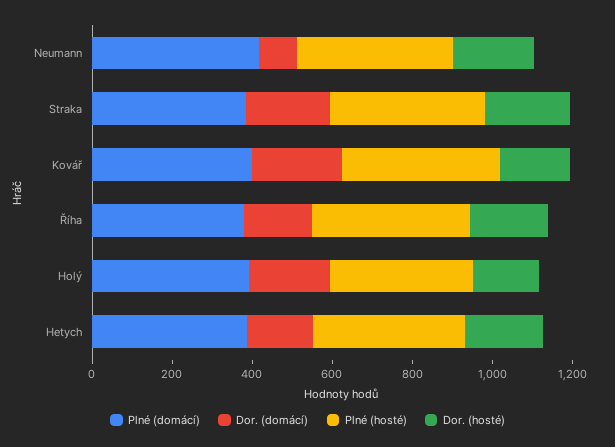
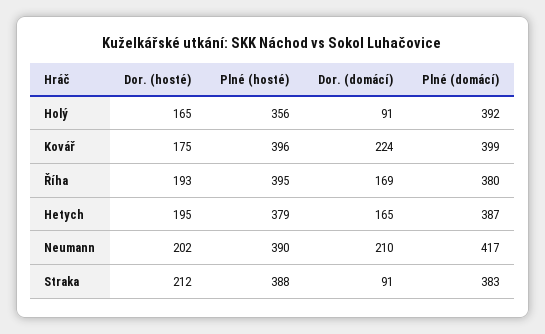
Dor. (domácí), Neumann: 100 -> 210
Dor. (domácí), Straka: 200 -> 91
Dor. (domácí), Holý: 200 -> 91

